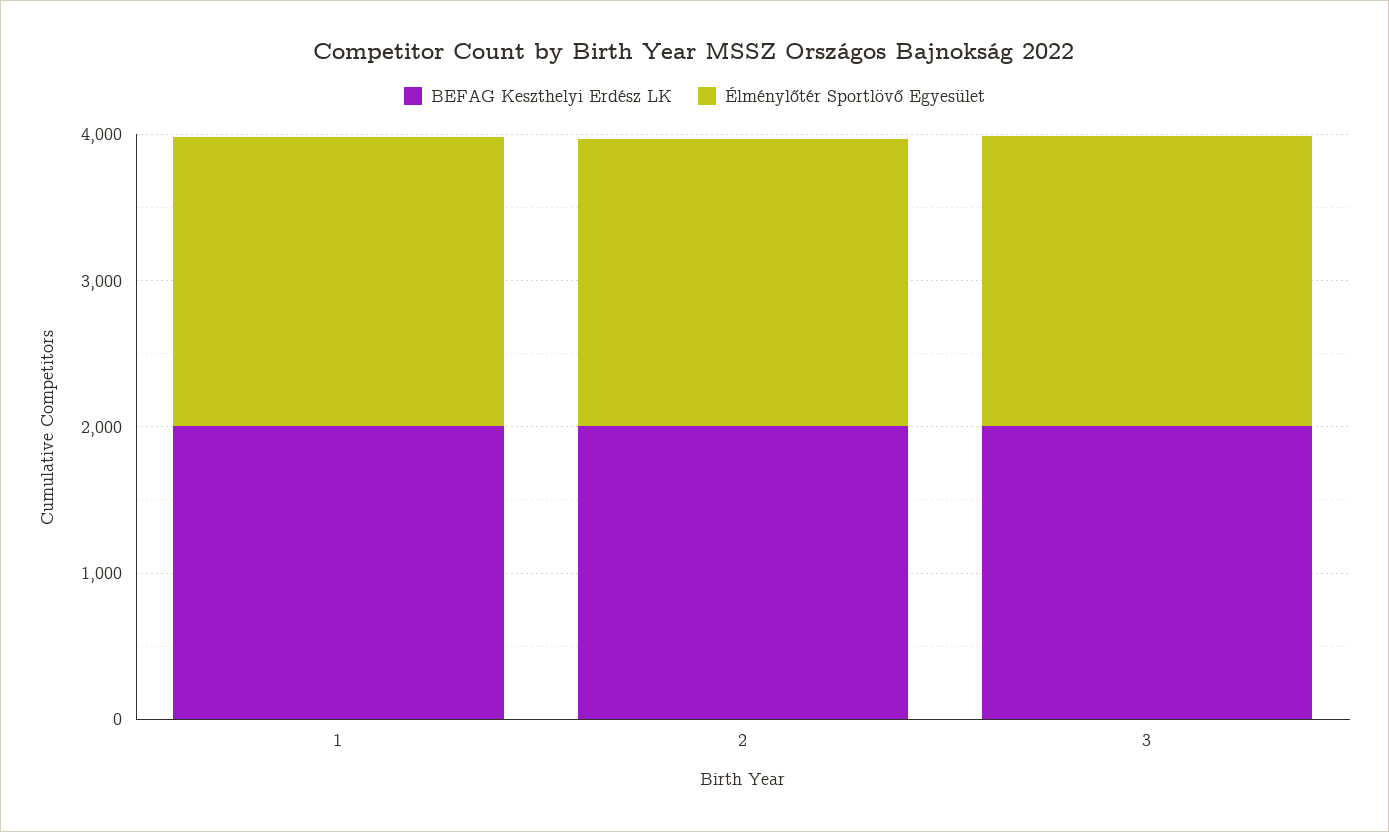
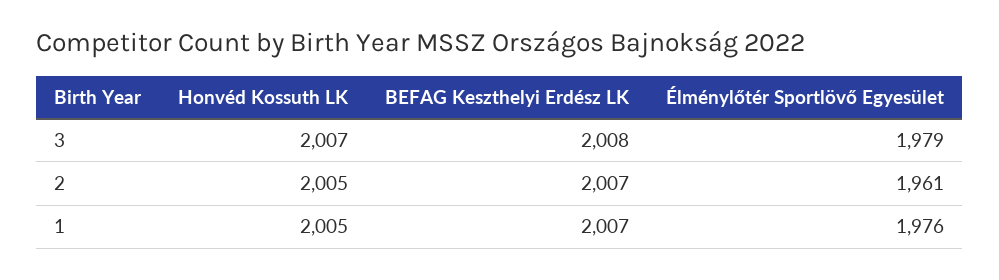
Honvéd Kossuth LK, 3: none -> 2007
Honvéd Kossuth LK, 2: none -> 2005
Honvéd Kossuth LK, 1: none -> 2005

